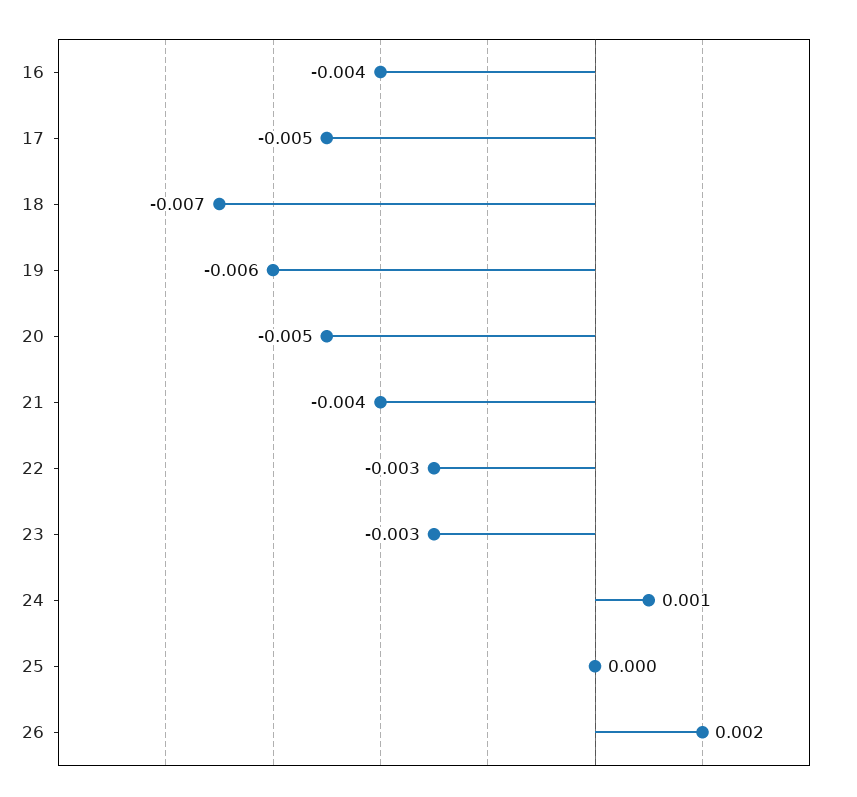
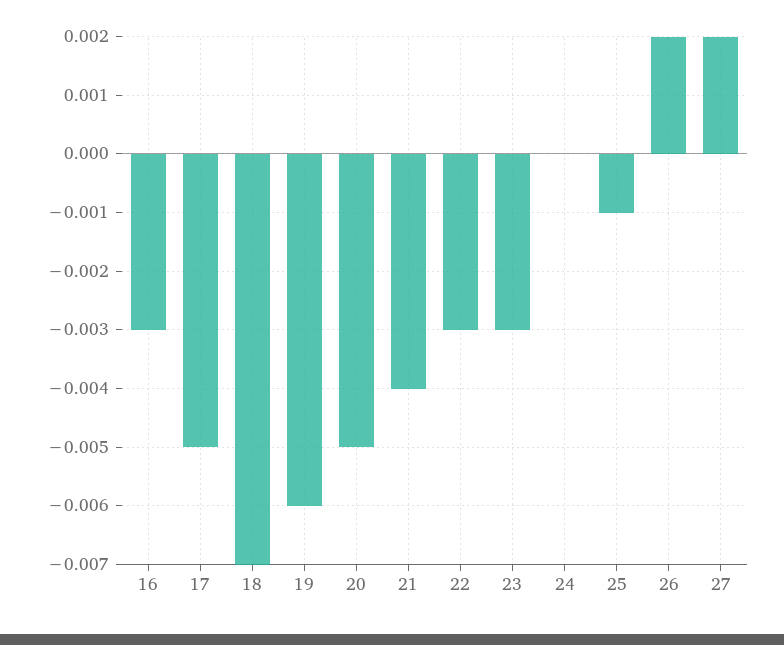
16: -0.004 -> -0.003
24: 0.001 -> 0
25: 0 -> -0.001
27: none -> 0.002

